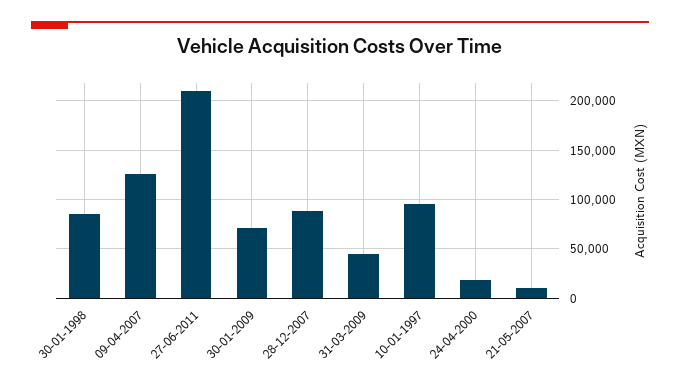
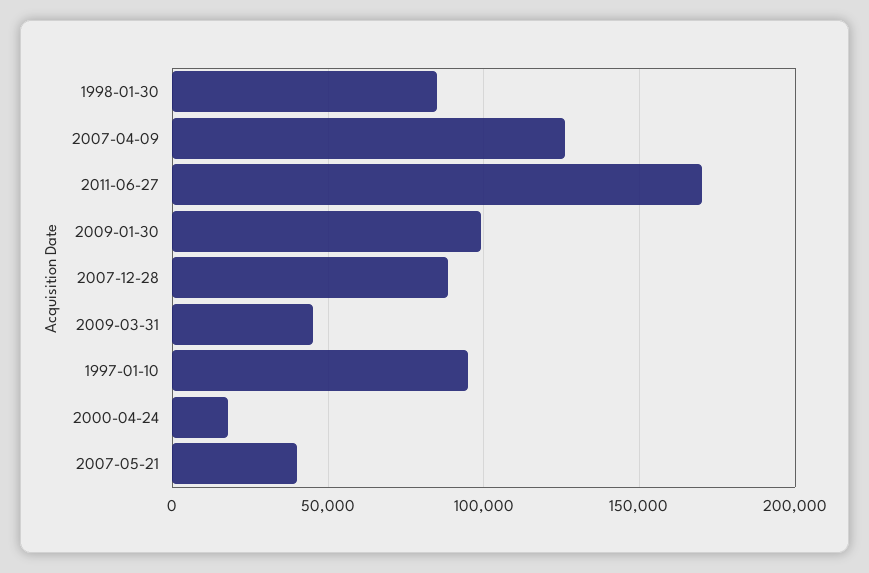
27-06-2011: 210000 -> 170000
30-01-2009: 70000 -> 100000
21-05-2007: 10000 -> 40000

